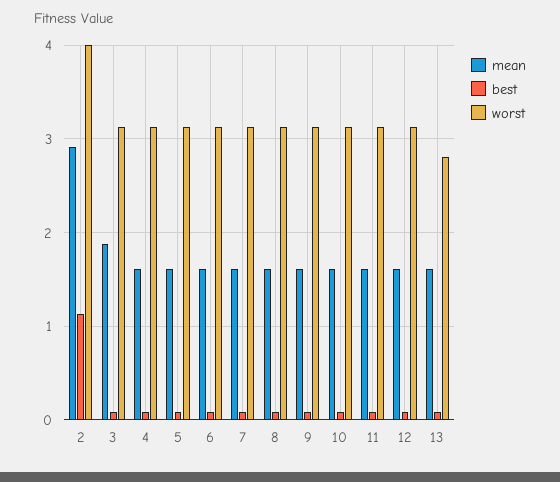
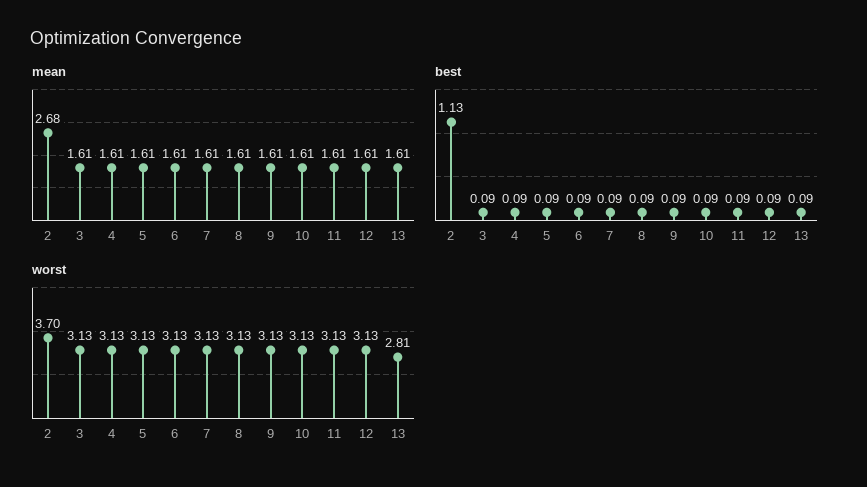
mean, 2: 2.9 -> 2.68
worst, 2: 4 -> 3.7
mean, 3: 1.9 -> 1.61

